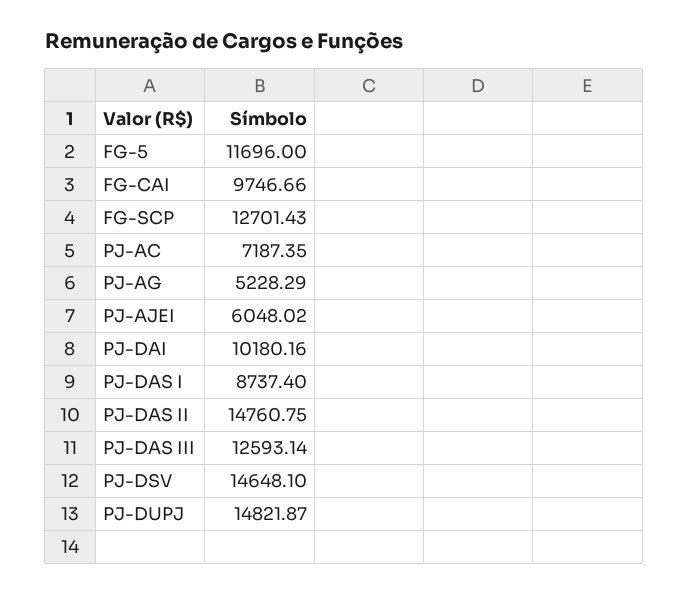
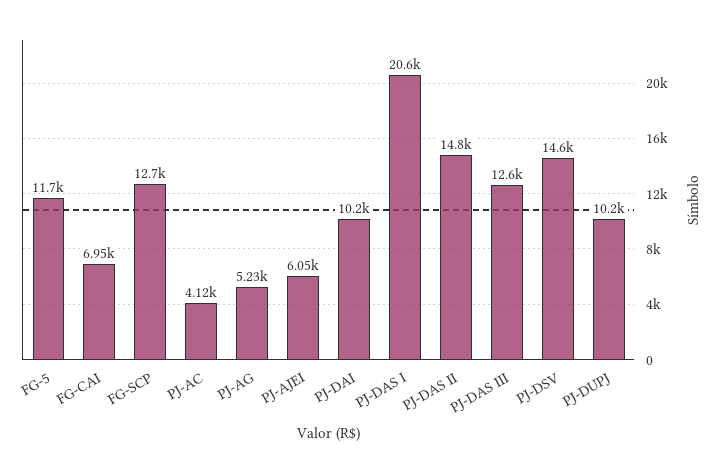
FG-CAI: 9746.66 -> 6950
PJ-AC: 7187.35 -> 4120
PJ-DAS I: 8737.4 -> 20600
PJ-DUPJ: 14821.87 -> 10200

